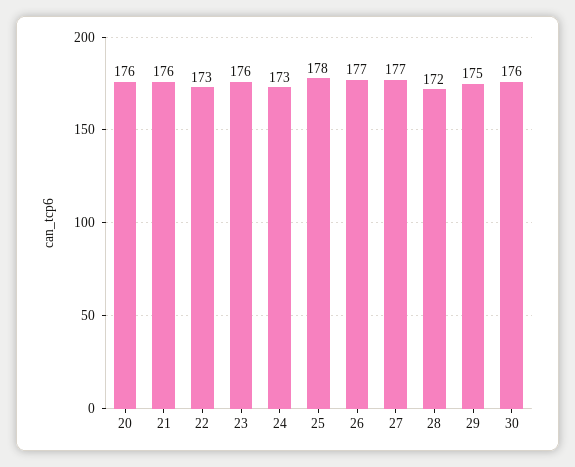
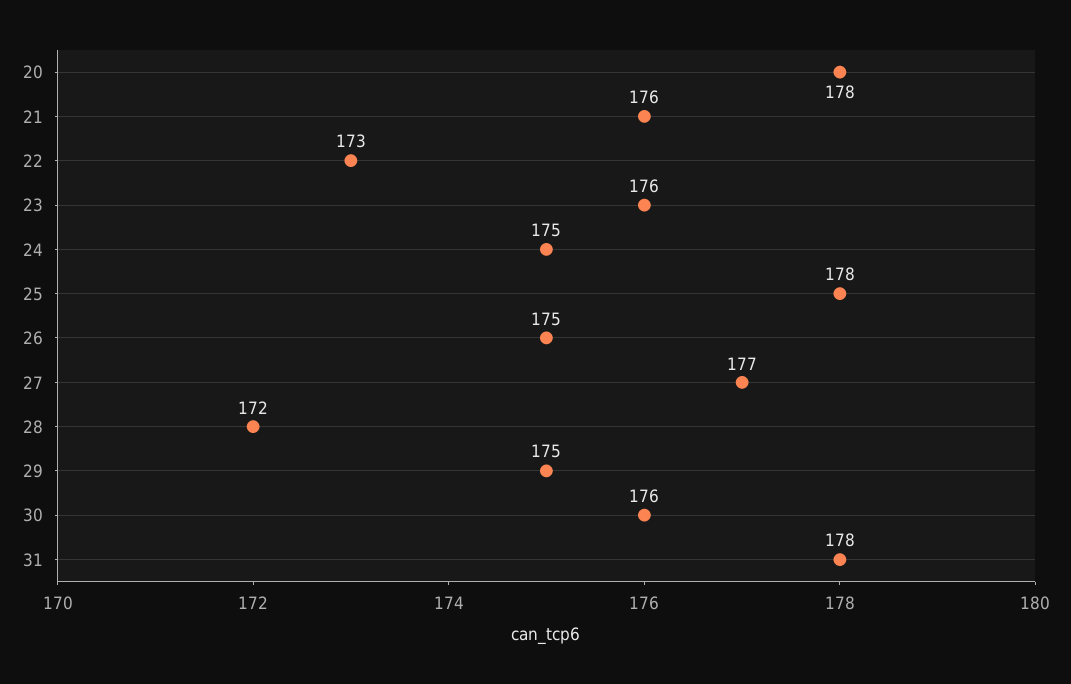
20: 176 -> 178
24: 173 -> 175
26: 177 -> 175
31: none -> 178

